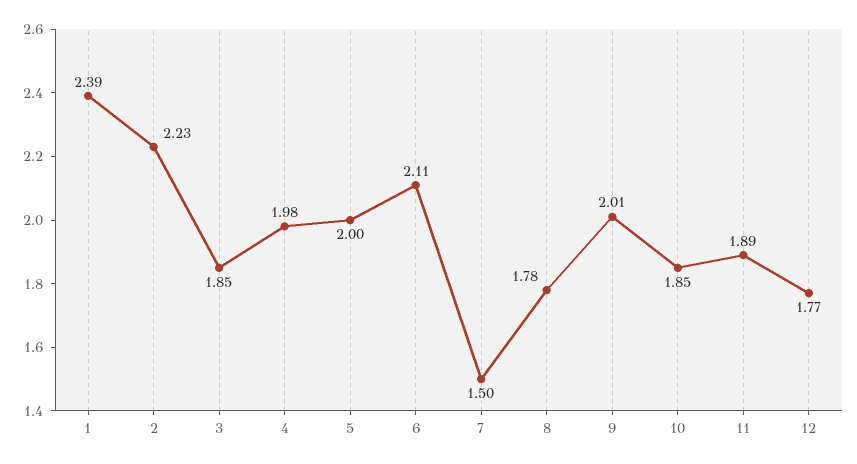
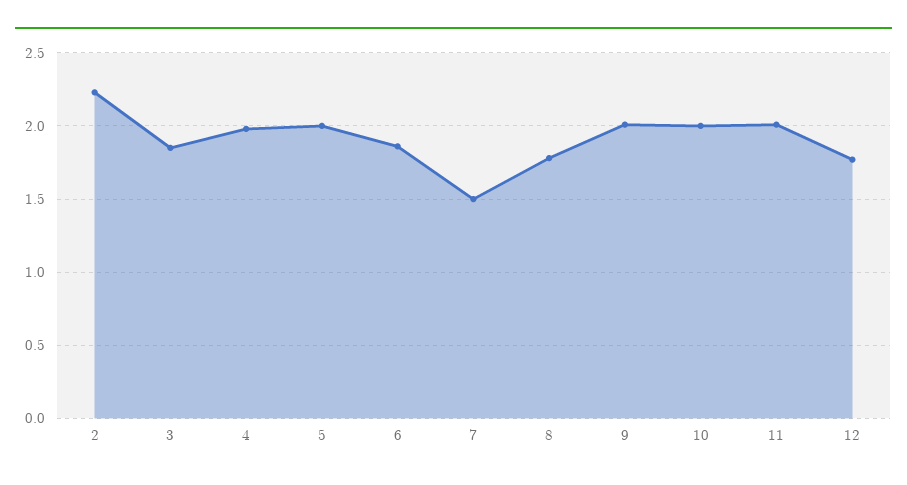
1: 2.39 -> none
6: 2.11 -> 1.85
10: 1.85 -> 2
11: 1.89 -> 2

